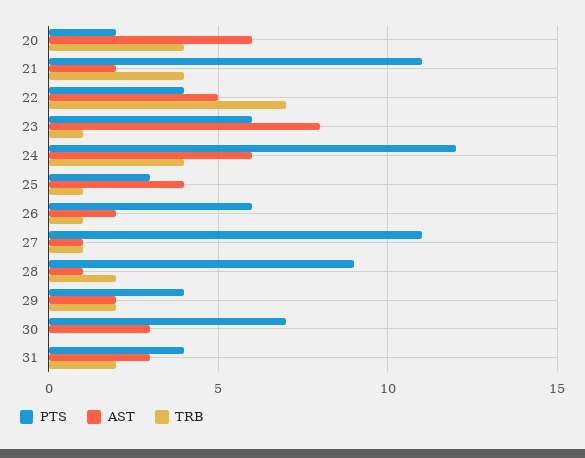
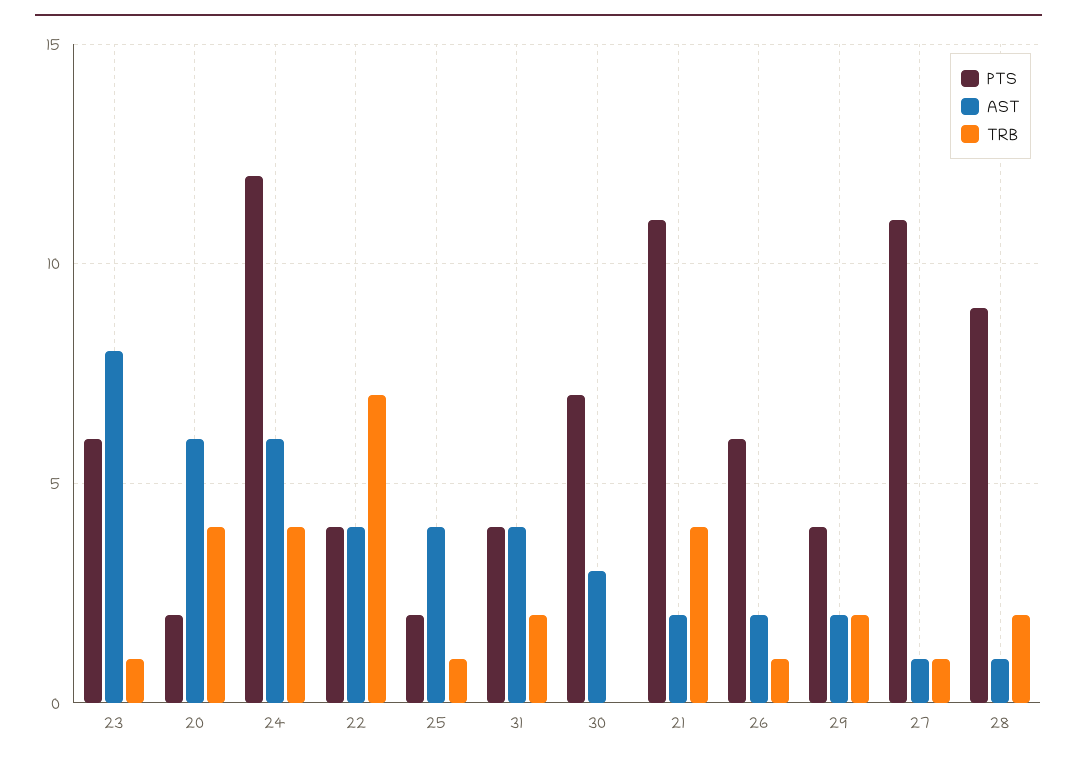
AST, 22: 5 -> 4
PTS, 25: 3 -> 2
AST, 31: 3 -> 4

